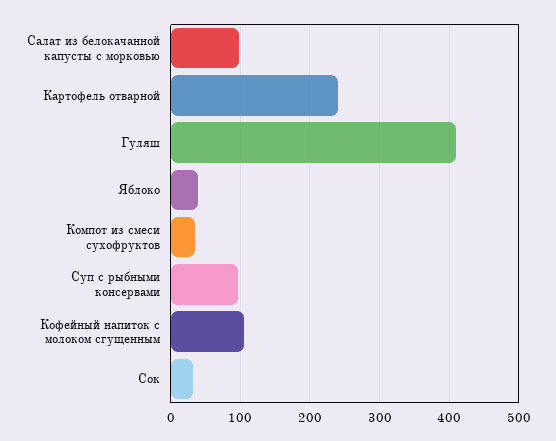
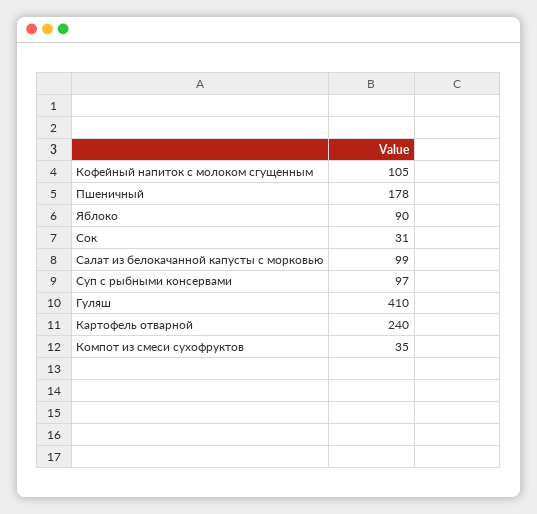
Яблоко: 40 -> 90
Пшеничный: none -> 178

